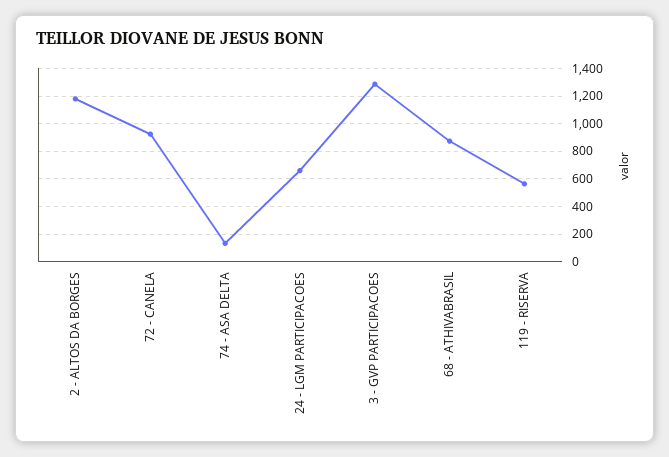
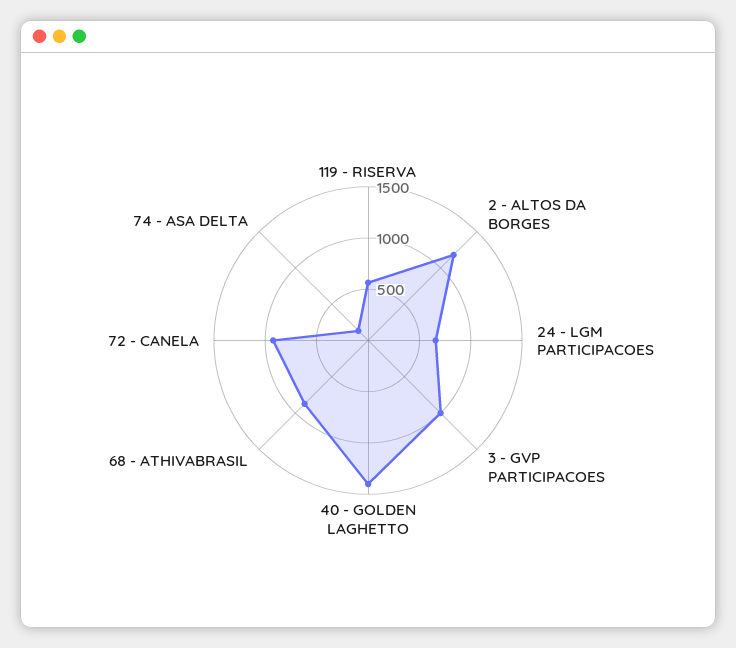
3 - GVP PARTICIPACOES: 1300 -> 1000
40 - GOLDEN LAGHETTO: none -> 1400

